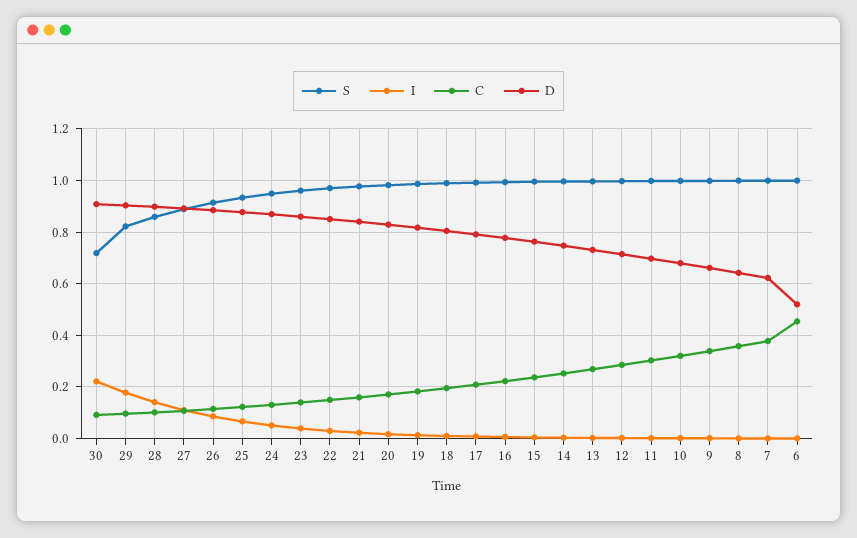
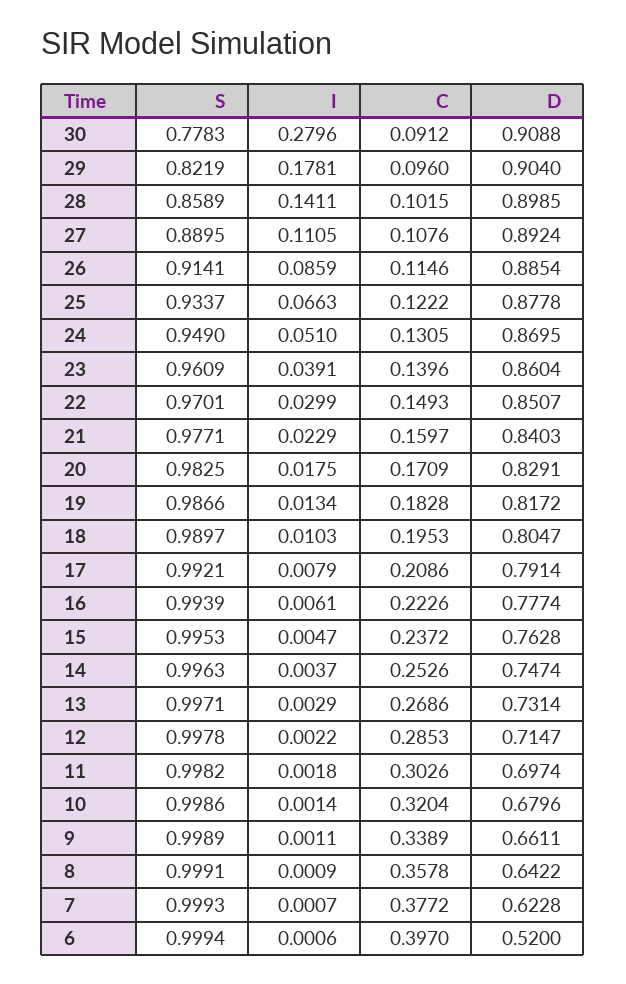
S, 30: 0.725 -> 0.7783
I, 30: 0.225 -> 0.2796
C, 6: 0.45 -> 0.397

